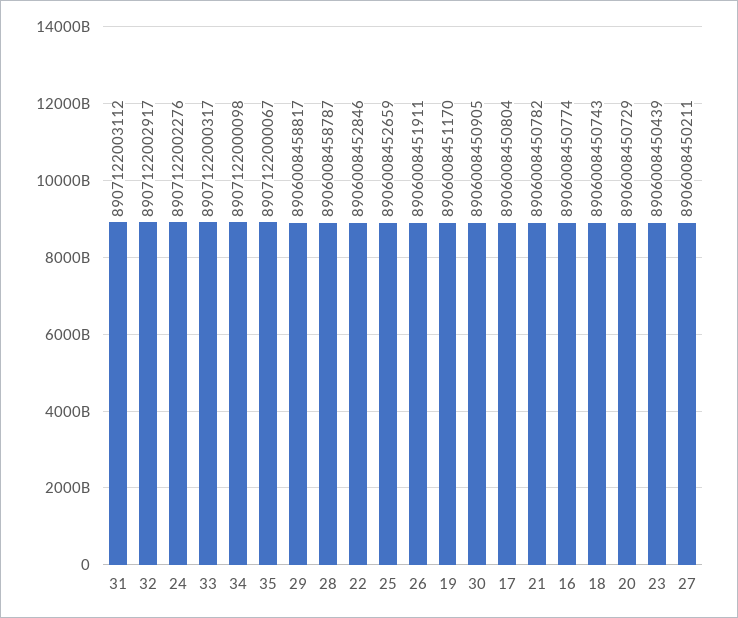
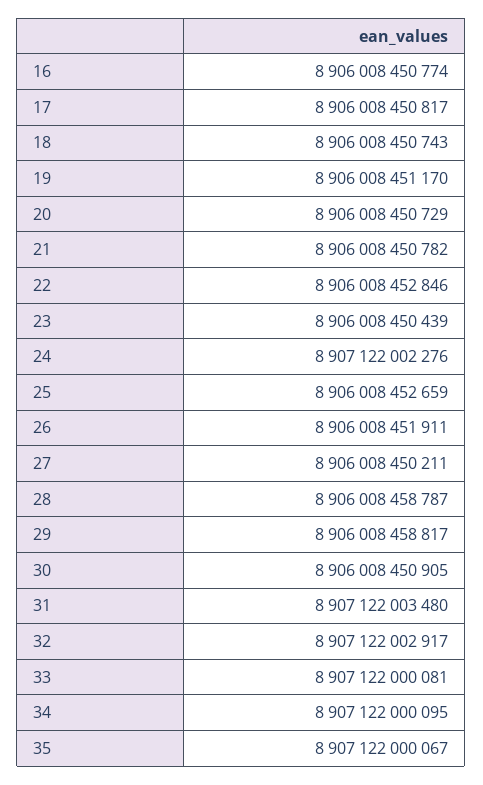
31: 8907122003112 -> 8907122003480
33: 8907122000317 -> 8907122000081
34: 8907122000098 -> 8907122000095
17: 8906008450804 -> 8906008450817

